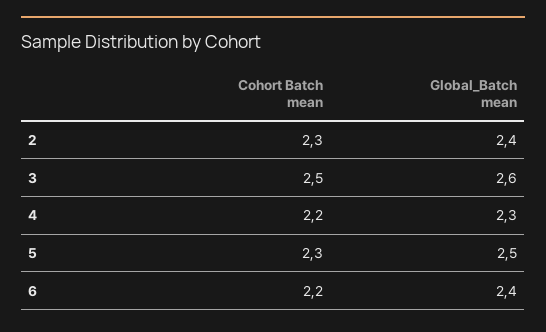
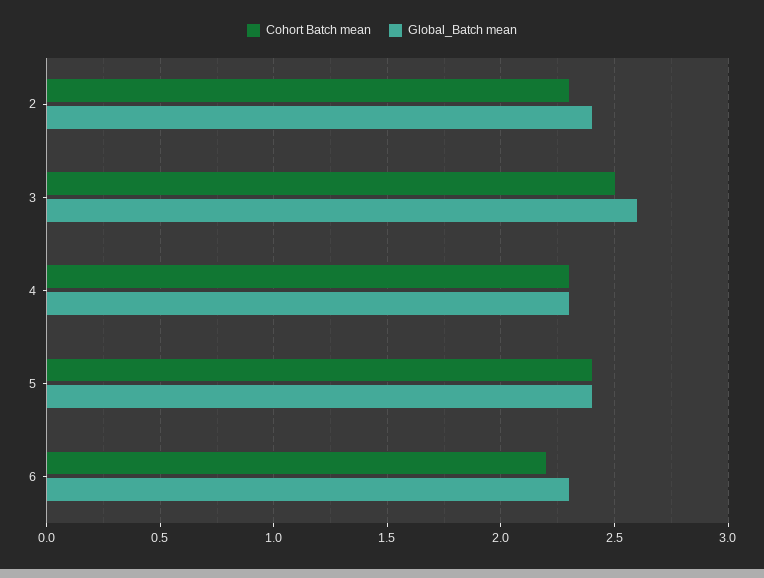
Cohort Batch mean, 4: 2.2 -> 2.3
Cohort Batch mean, 5: 2.3 -> 2.4
Global_Batch mean, 5: 2.5 -> 2.4
Global_Batch mean, 6: 2.4 -> 2.3

